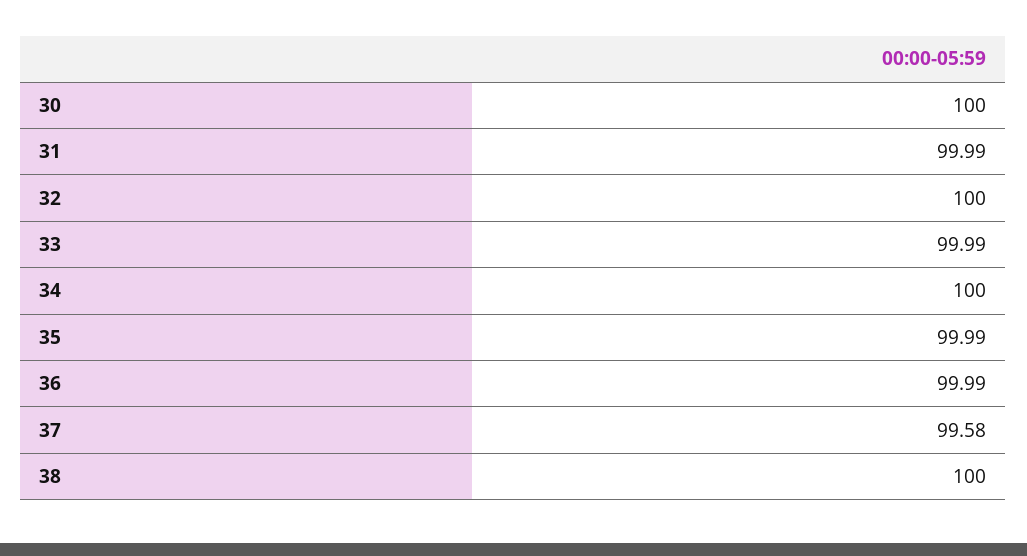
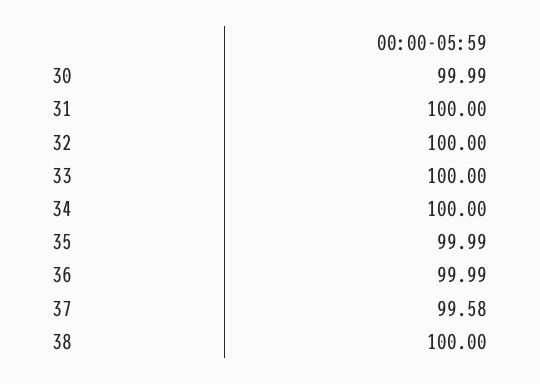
30: 100 -> 99.99
31: 99.99 -> 100
33: 99.99 -> 100

